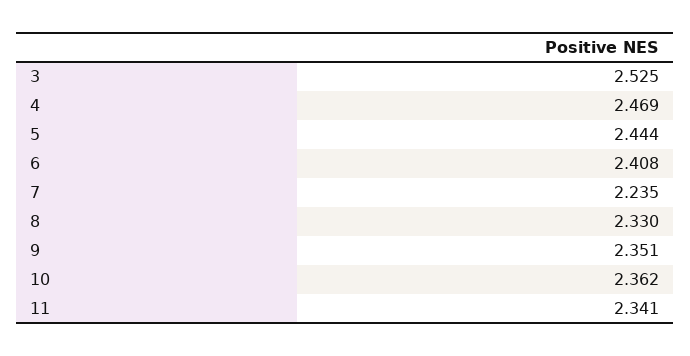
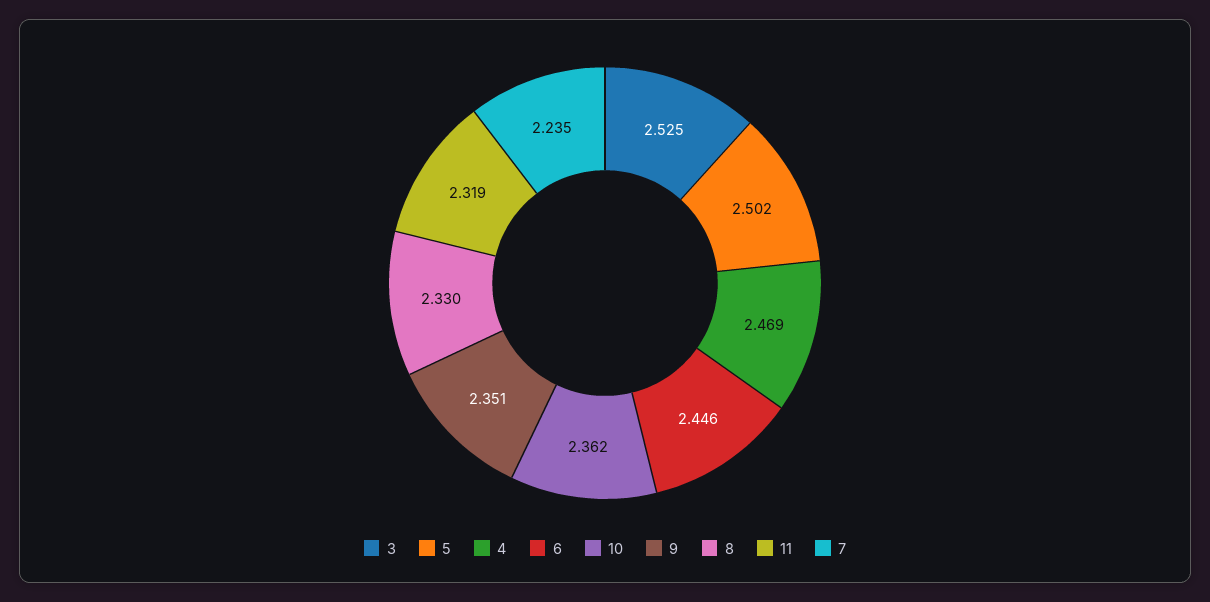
5: 2.444 -> 2.502
6: 2.408 -> 2.446
11: 2.341 -> 2.319

